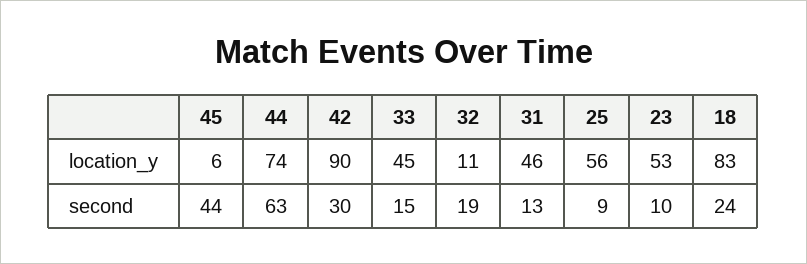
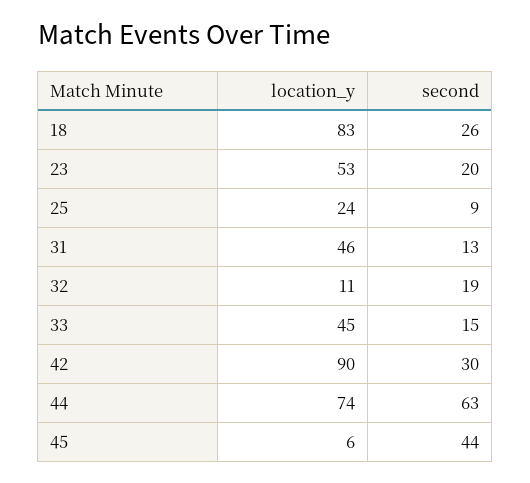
25, location_y: 56 -> 24
23, second: 10 -> 20
18, second: 24 -> 26

